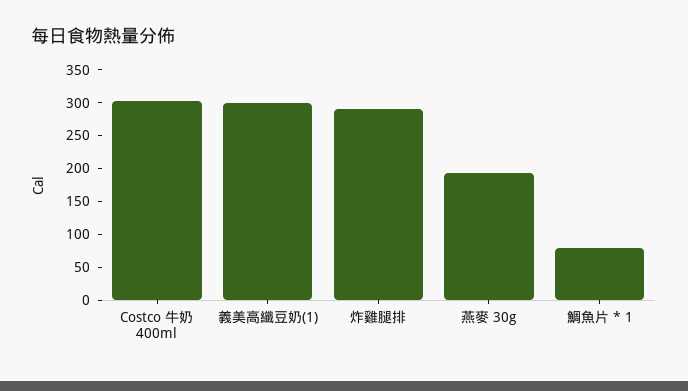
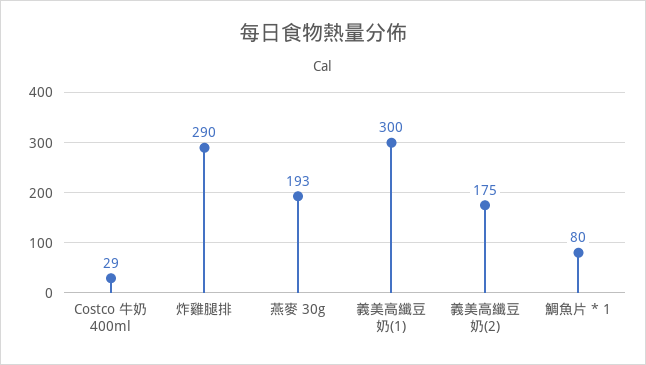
Costco 牛奶 400ml: 300 -> 29
義美高纖豆奶(2): none -> 175

